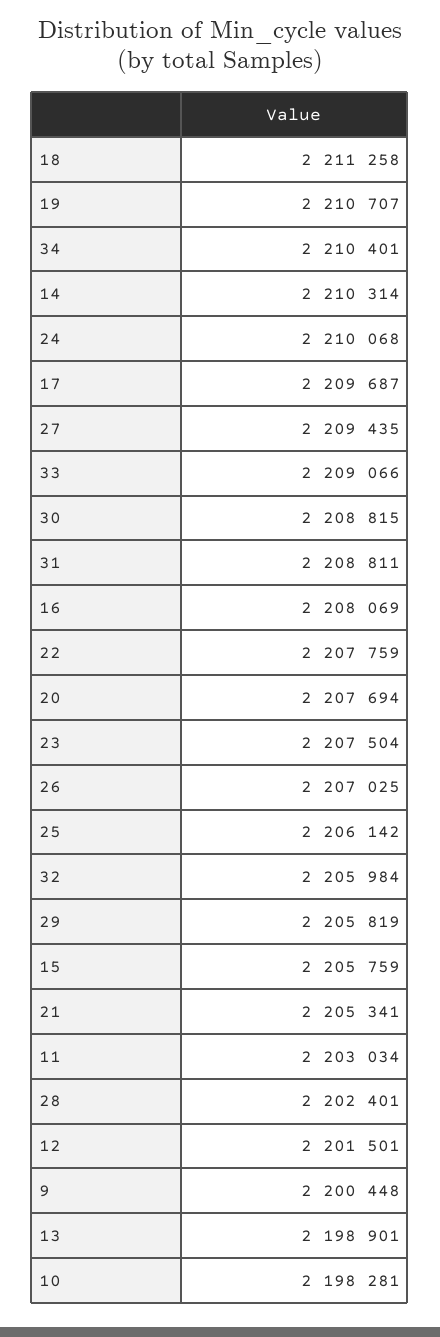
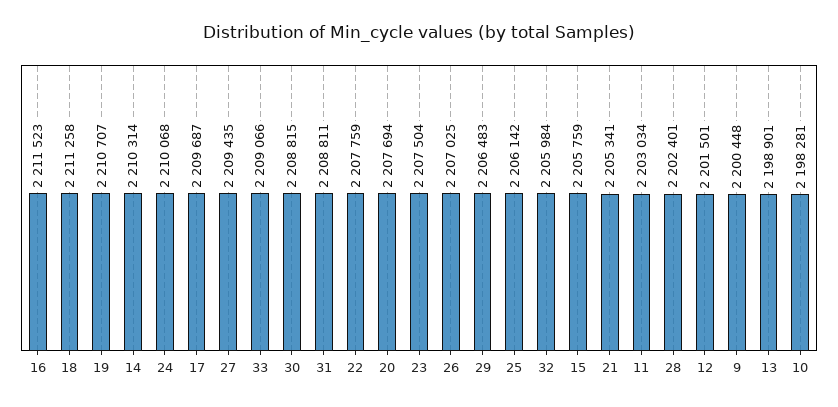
34: 2210401 -> none
16: 2208069 -> 2211523
29: 2205819 -> 2206483

